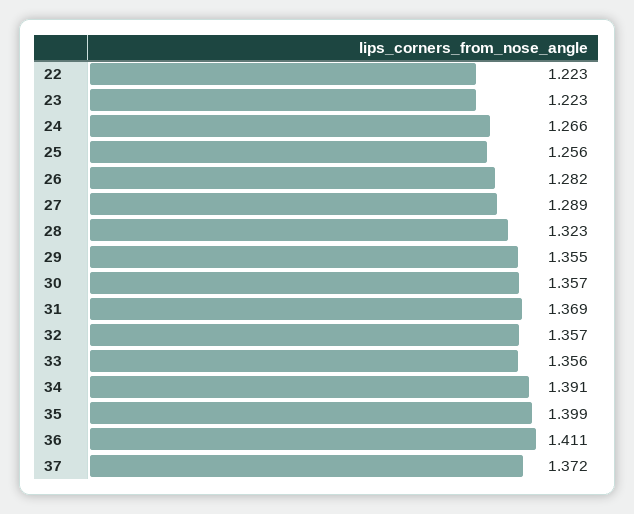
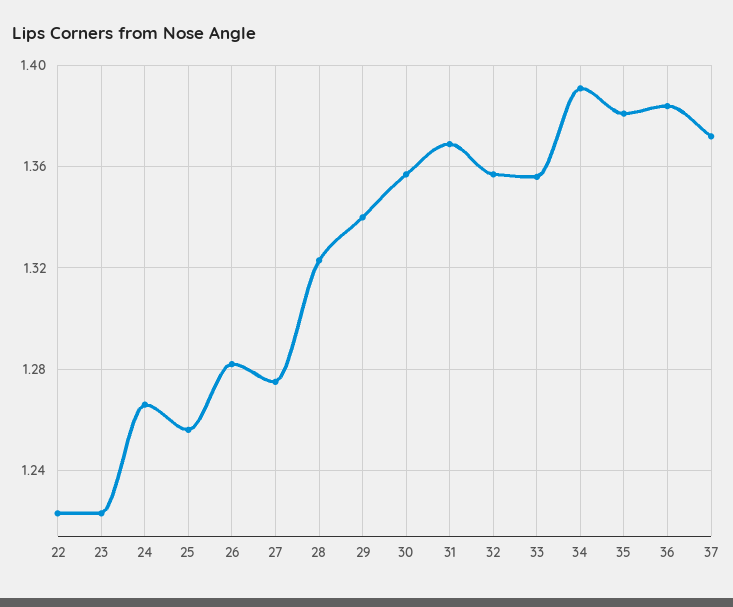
27: 1.289 -> 1.275
29: 1.355 -> 1.34
35: 1.399 -> 1.38
36: 1.411 -> 1.385

